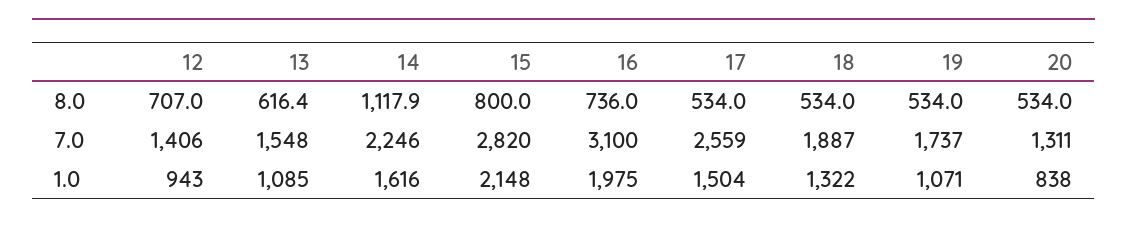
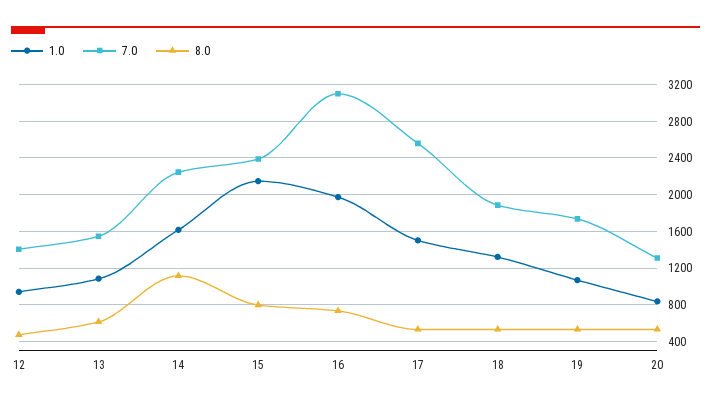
8.0, 12: 707 -> 500
7.0, 15: 2820 -> 2400

